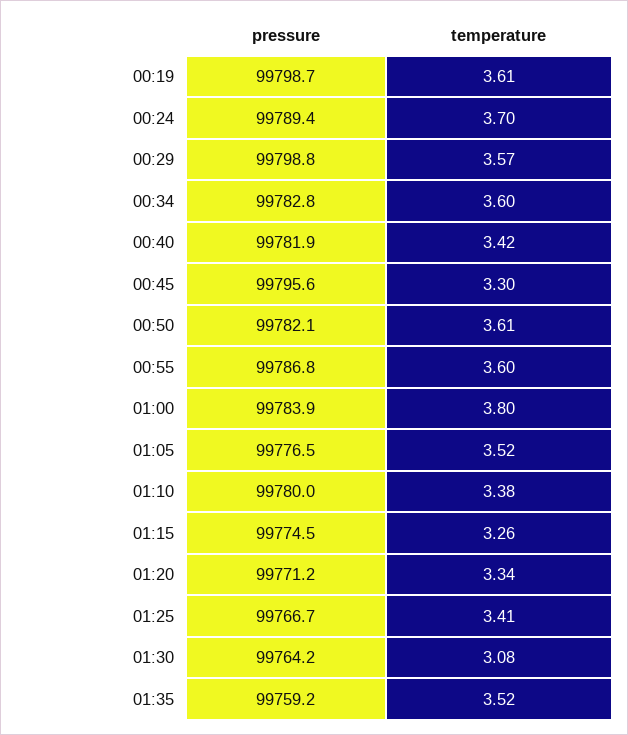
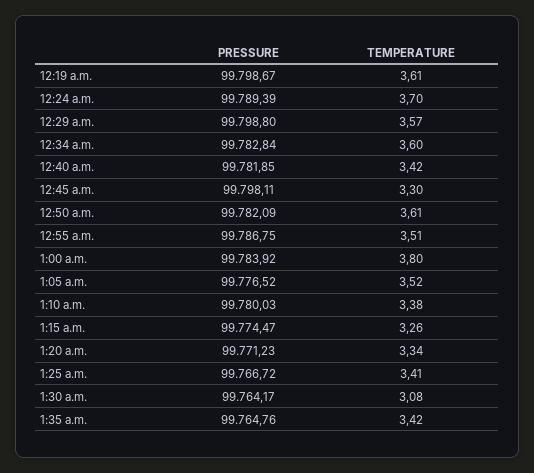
pressure, 00:45: 99795.6 -> 99798.11
temperature, 00:55: 3.6 -> 3.51
pressure, 01:35: 99759.2 -> 99764.76
temperature, 01:35: 3.52 -> 3.42

